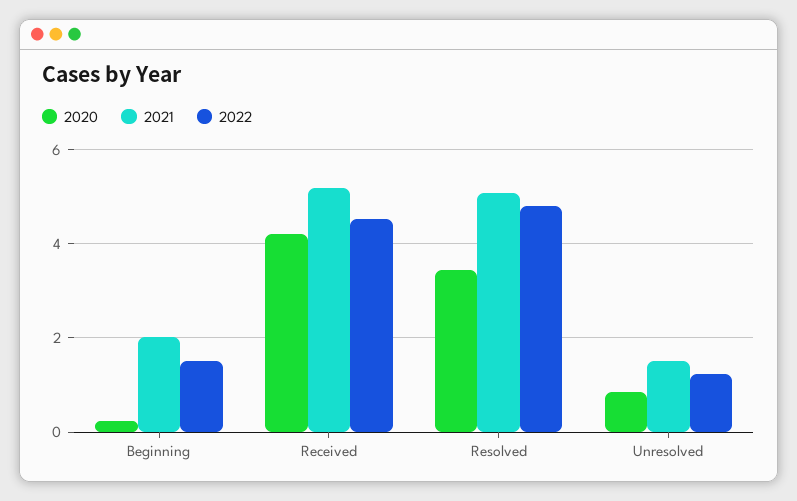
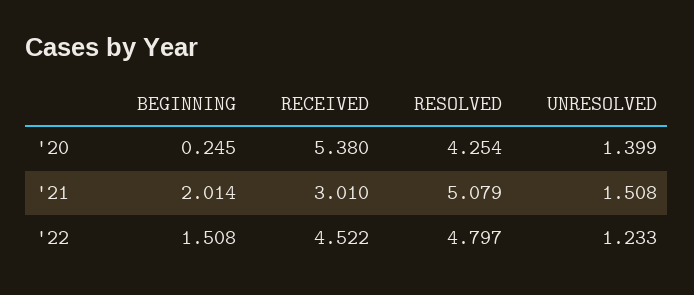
2020, Received: 4.2 -> 5.38
2021, Received: 5.2 -> 3.01
2020, Resolved: 3.4 -> 4.254
2020, Unresolved: 0.8 -> 1.399

